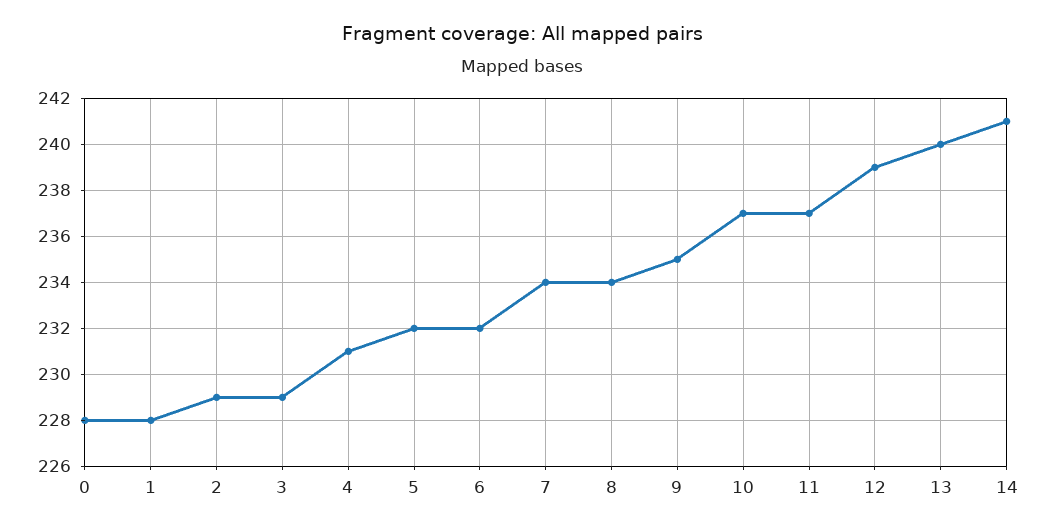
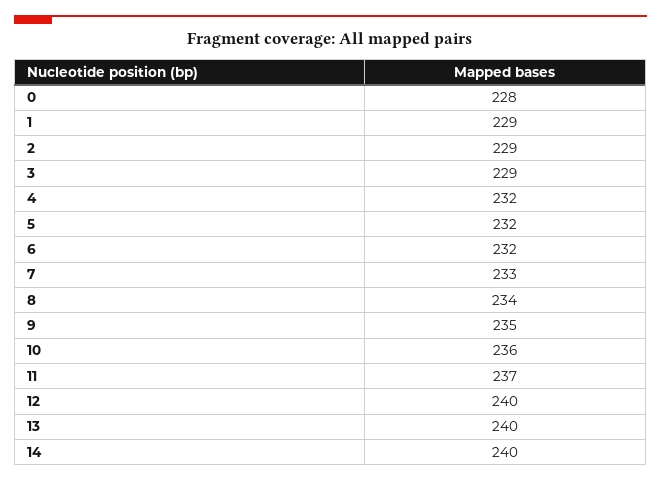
1: 228 -> 229
4: 231 -> 232
7: 234 -> 233
10: 237 -> 236
12: 239 -> 240
14: 241 -> 240

